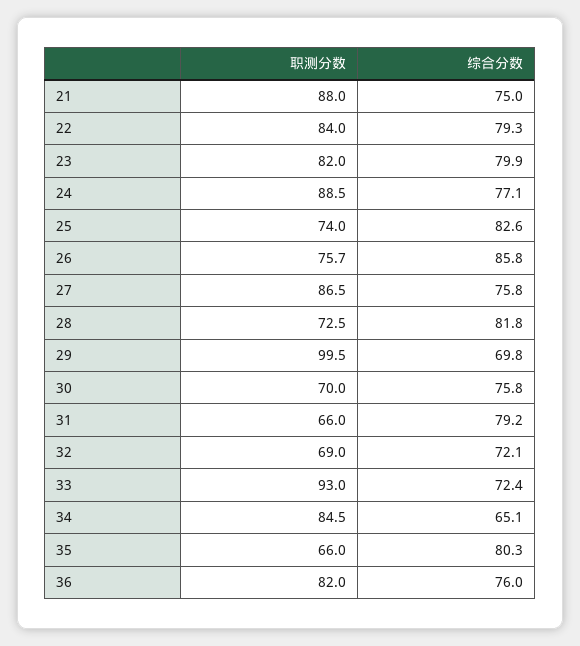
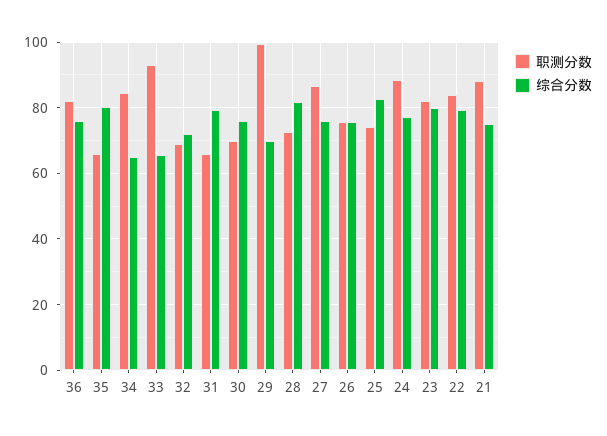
综合分数, 26: 85.8 -> 76
综合分数, 33: 72.4 -> 66

